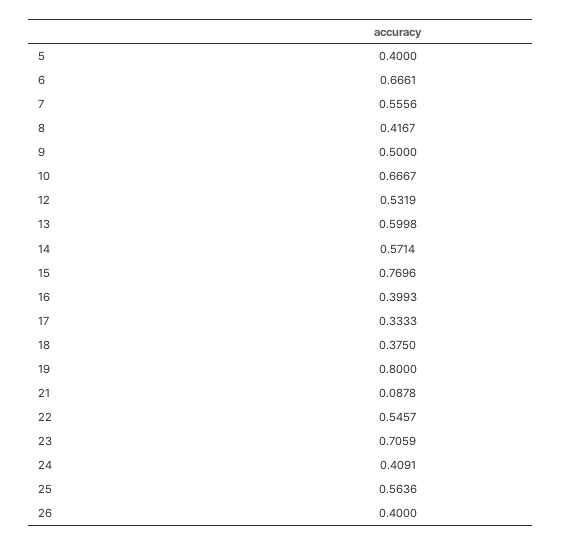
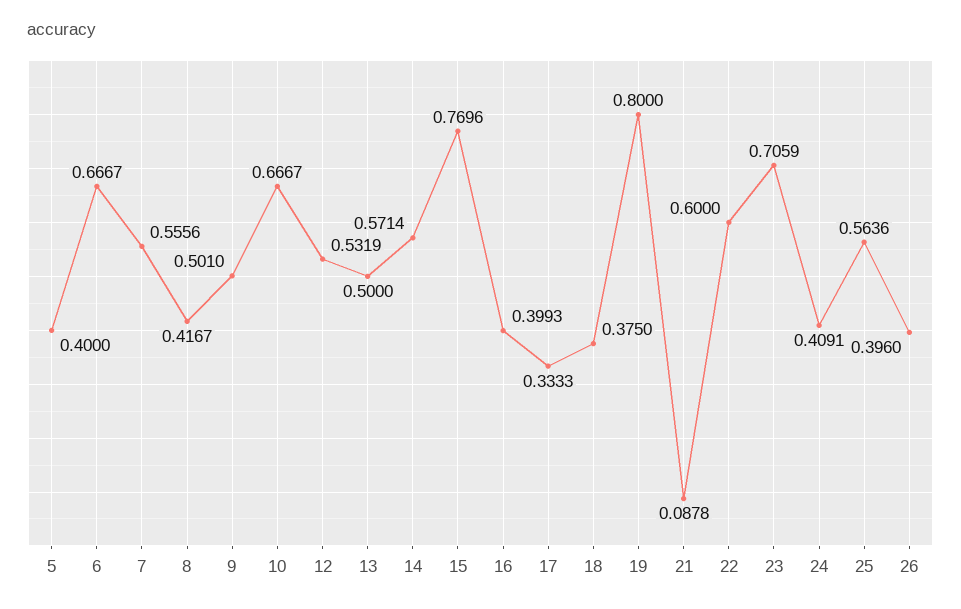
6: 0.6661 -> 0.6667
9: 0.5 -> 0.501
13: 0.5998 -> 0.5
22: 0.5457 -> 0.6
26: 0.4 -> 0.396

